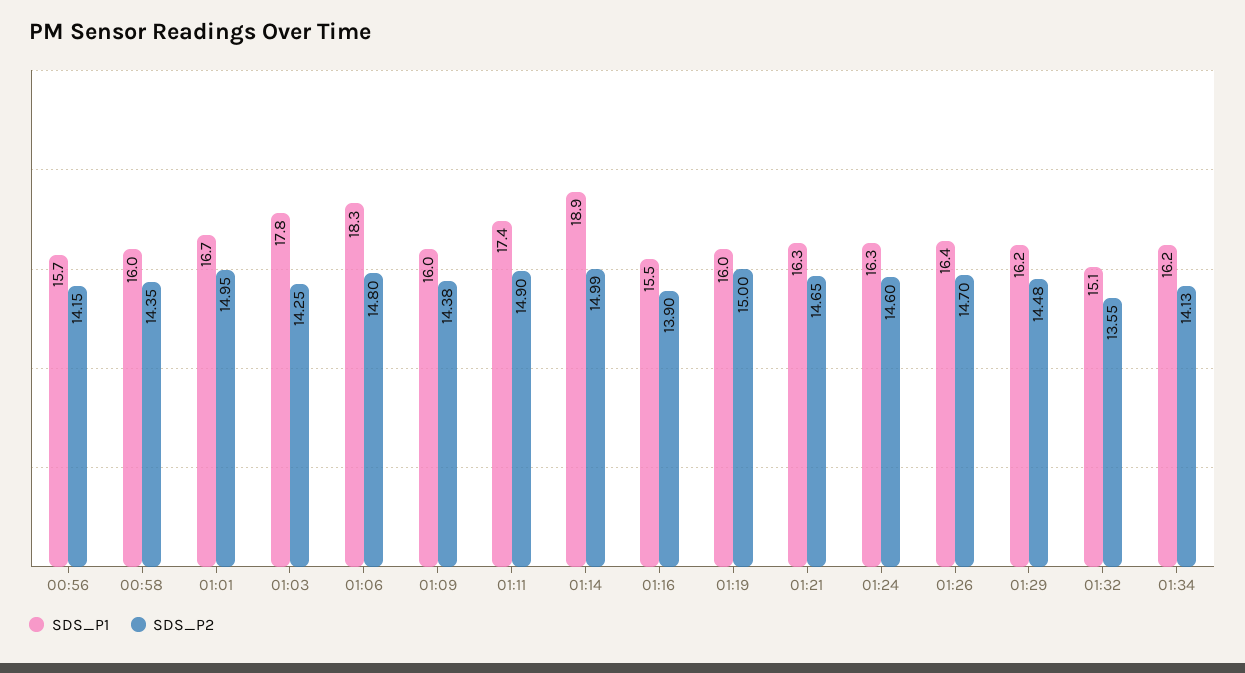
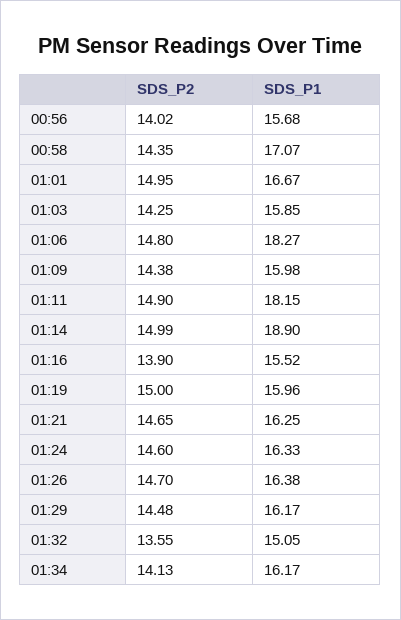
SDS_P2, 00:56: 14.15 -> 14.02
SDS_P1, 00:58: 16 -> 17.07
SDS_P1, 01:03: 17.8 -> 15.85
SDS_P1, 01:11: 17.4 -> 18.15

